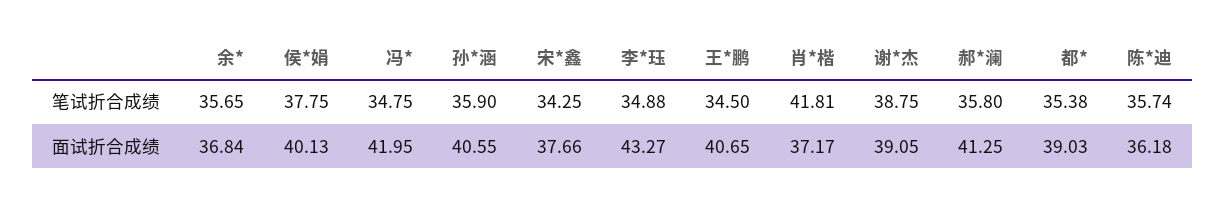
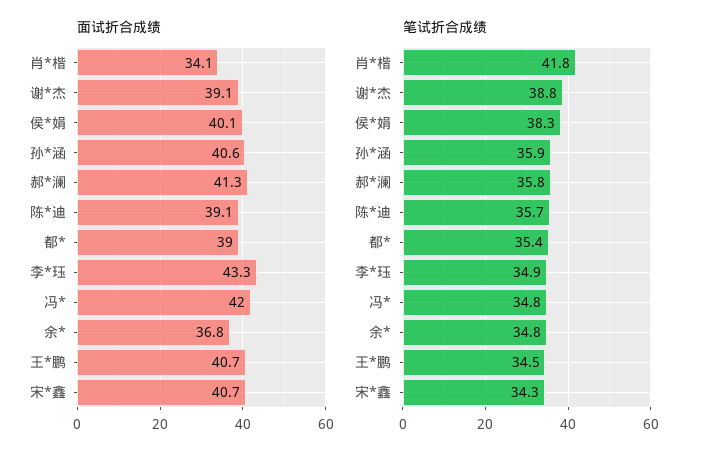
笔试折合成绩, 余*: 35.65 -> 34.8
笔试折合成绩, 侯*娟: 37.75 -> 38.3
面试折合成绩, 宋*鑫: 37.66 -> 40.7
面试折合成绩, 肖*楷: 37.17 -> 34.1
面试折合成绩, 陈*迪: 36.18 -> 39.1

